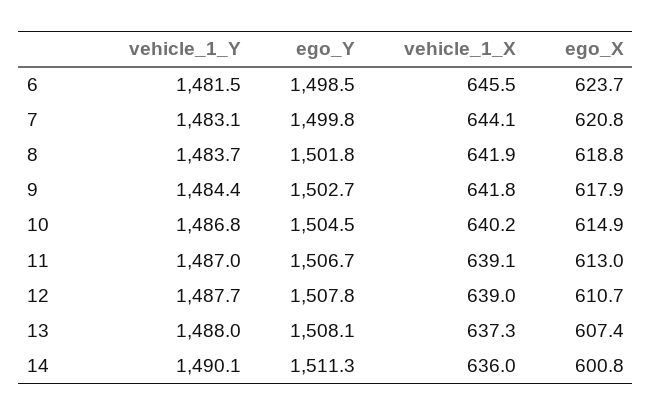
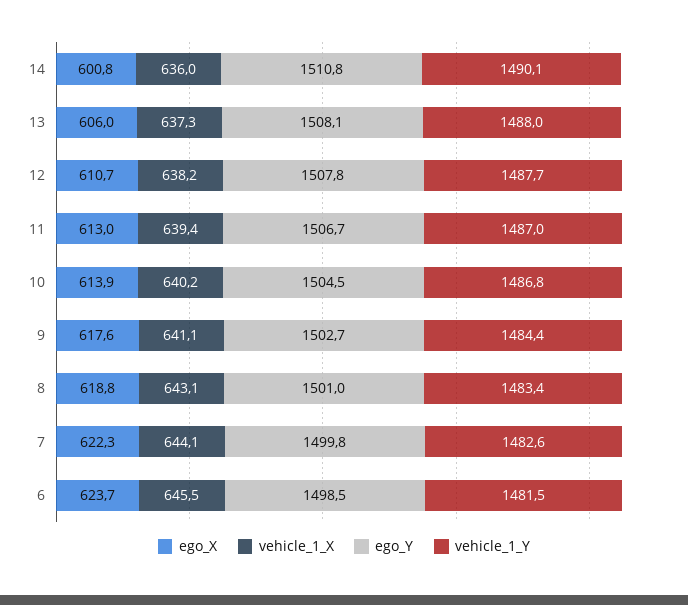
vehicle_1_Y, 7: 1483.1 -> 1482.6
ego_X, 7: 620.8 -> 622.3
vehicle_1_Y, 8: 1483.7 -> 1483.4
ego_Y, 8: 1501.8 -> 1501
vehicle_1_X, 8: 641.9 -> 643.1
vehicle_1_X, 9: 641.8 -> 641.1
ego_X, 9: 617.9 -> 617.6
ego_X, 10: 614.9 -> 613.9
vehicle_1_X, 11: 639.1 -> 639.4
vehicle_1_X, 12: 639 -> 638.2
ego_X, 13: 607.4 -> 606
ego_Y, 14: 1511.3 -> 1510.8

